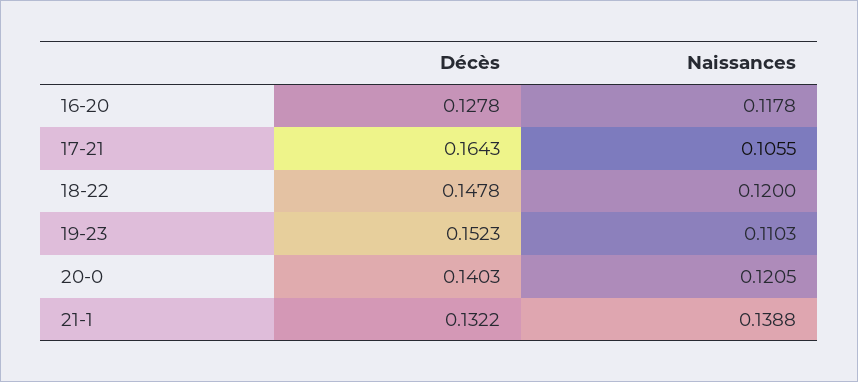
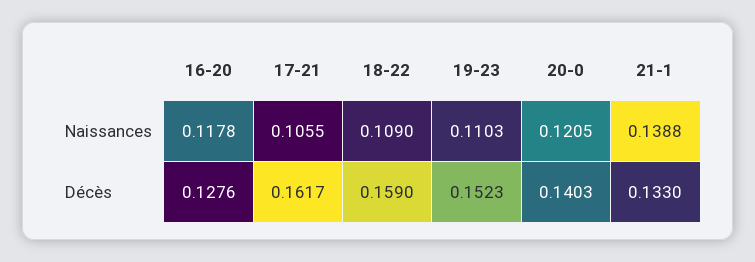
Décès, 16-20: 0.1278 -> 0.1276
Décès, 17-21: 0.1643 -> 0.1617
Décès, 18-22: 0.1478 -> 0.159
Naissances, 18-22: 0.12 -> 0.109
Décès, 21-1: 0.1322 -> 0.133

